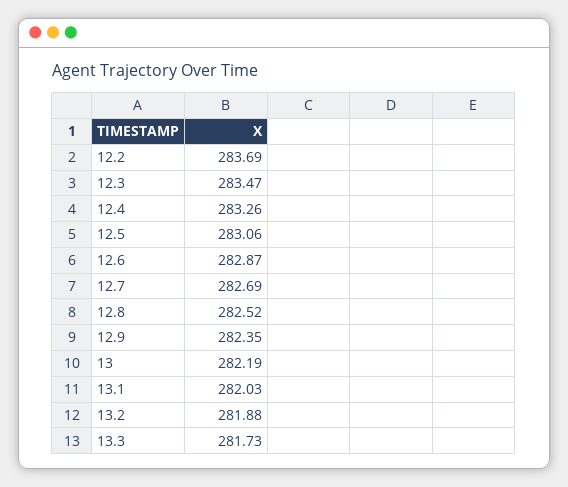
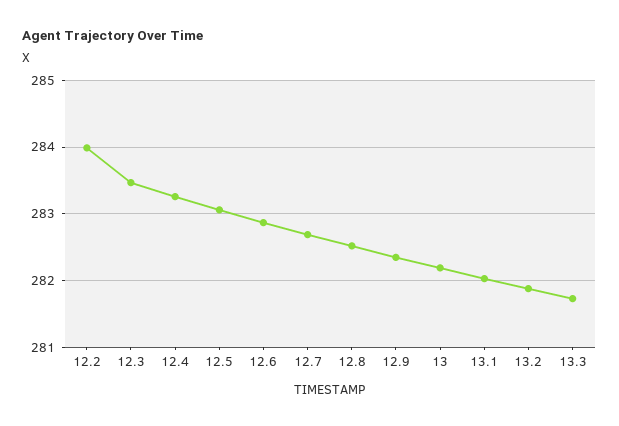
12.2: 283.69 -> 284

